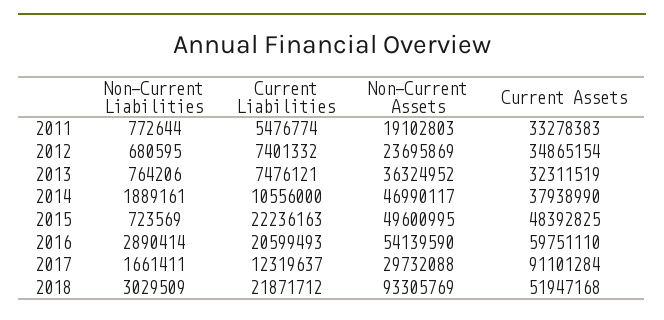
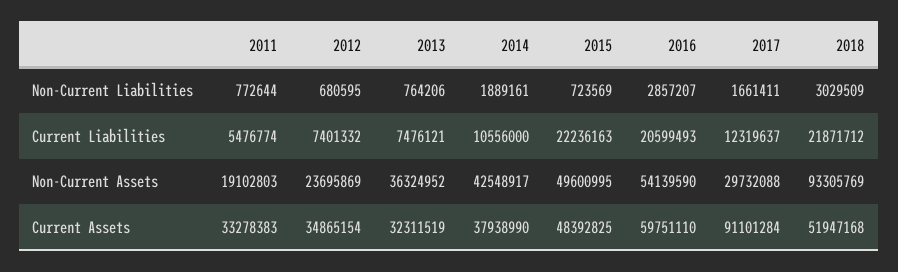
Non-Current Assets, 2014: 46990117 -> 42548917
Non-Current Liabilities, 2016: 2890414 -> 2857207

